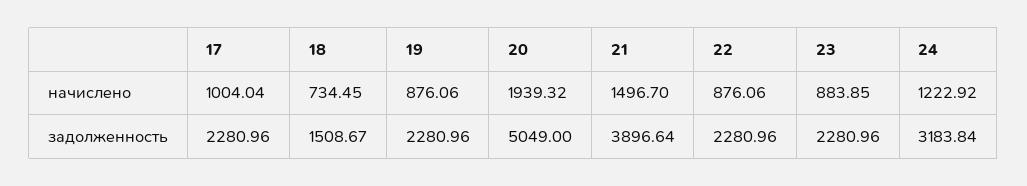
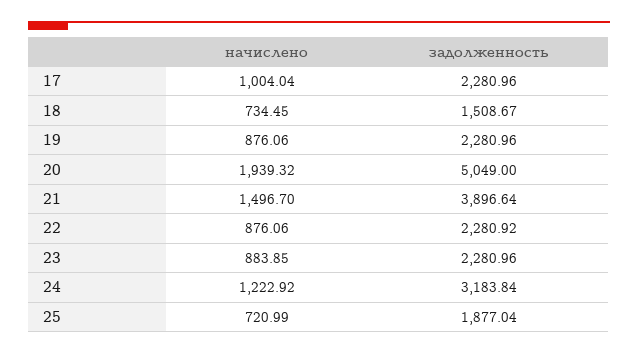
22, задолженность: 2280.96 -> 2280.92
25, начислено: none -> 720.99
25, задолженность: none -> 1877.04

